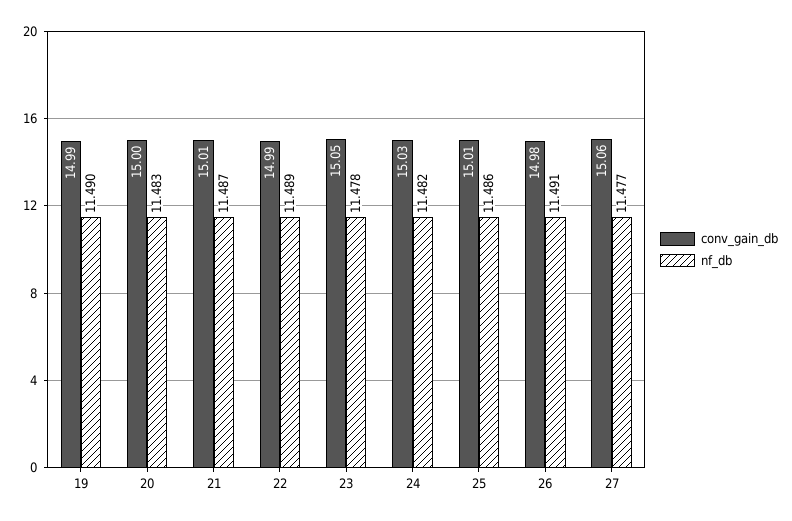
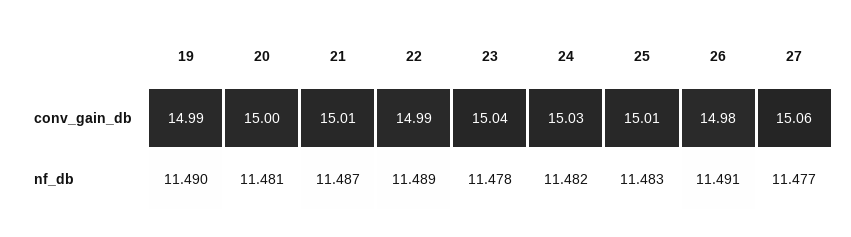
nf_db, 20: 11.483 -> 11.481
conv_gain_db, 23: 15.05 -> 15.04
nf_db, 25: 11.486 -> 11.483

